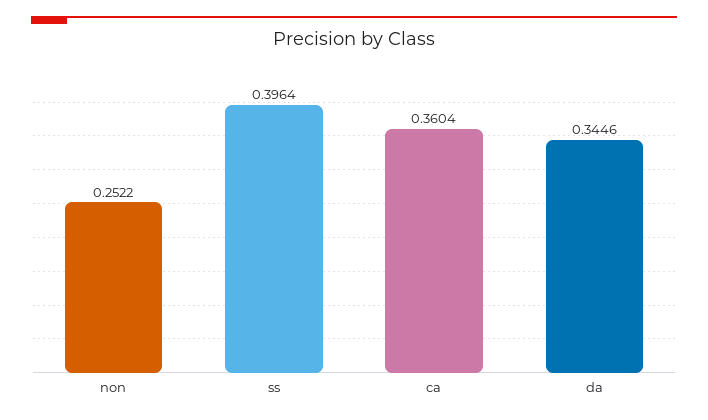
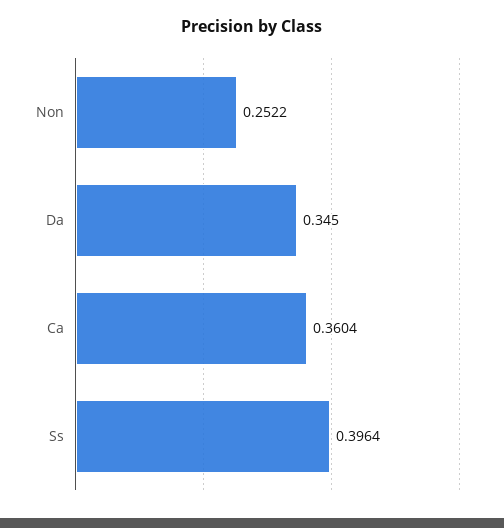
da: 0.3446 -> 0.345

